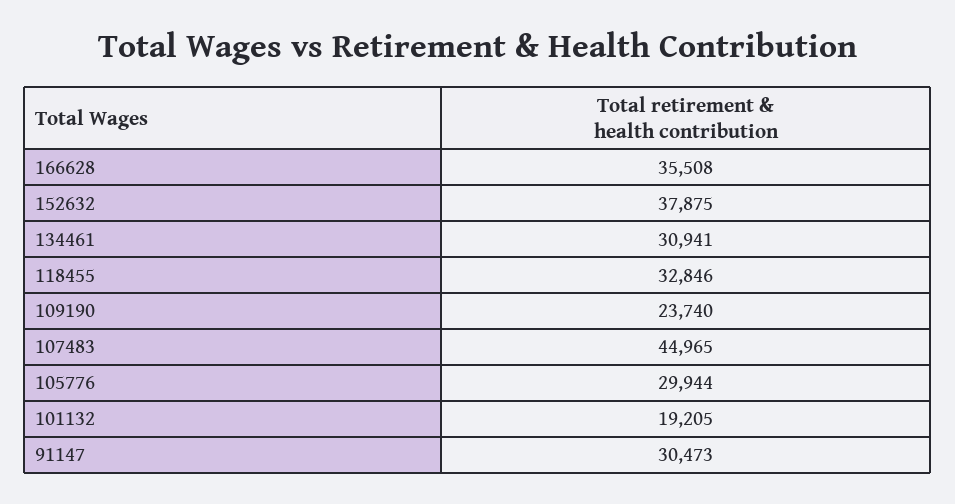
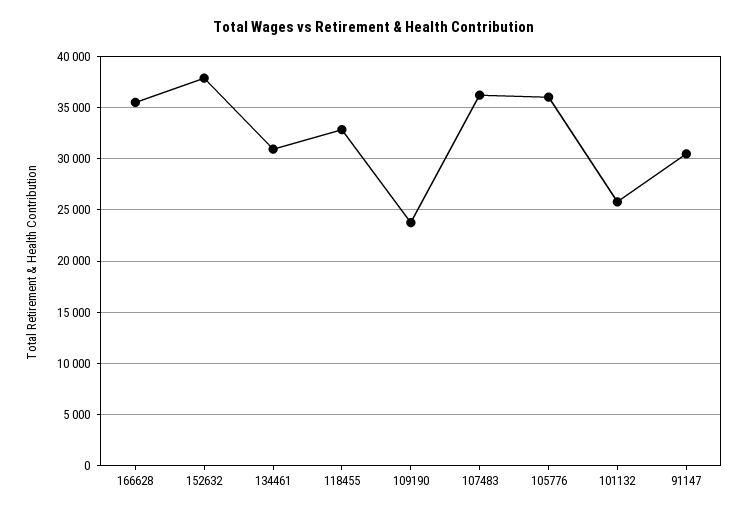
107483: 44965 -> 36000
105776: 29944 -> 36000
101132: 19205 -> 26000

